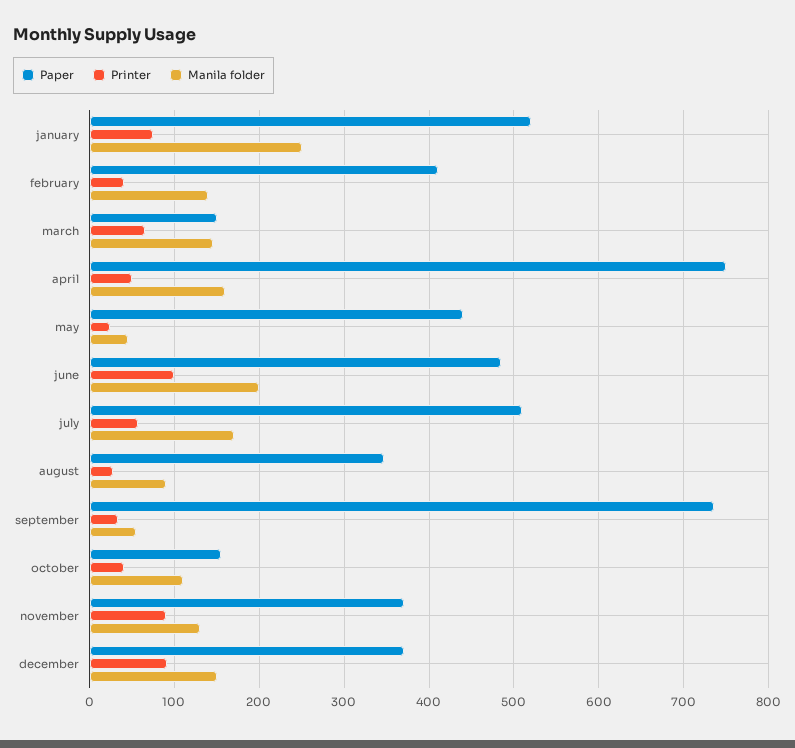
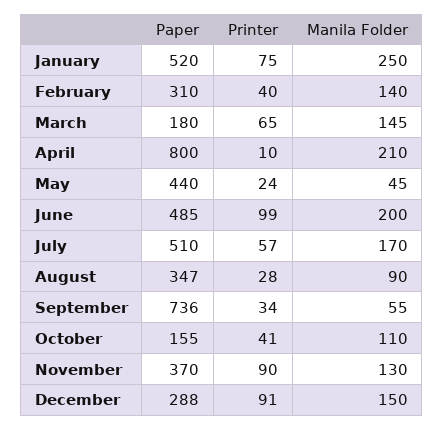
Paper, february: 410 -> 310
Paper, march: 150 -> 180
Paper, april: 750 -> 800
Printer, april: 50 -> 10
Manila folder, april: 160 -> 210
Paper, december: 370 -> 288

